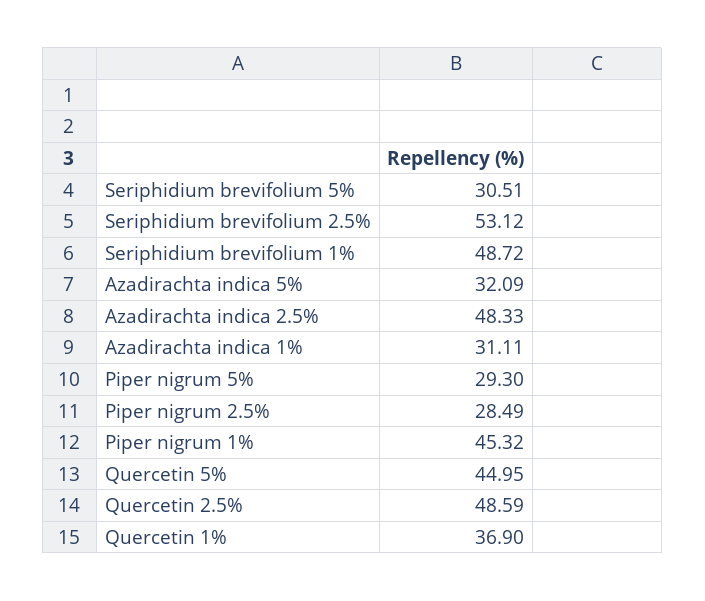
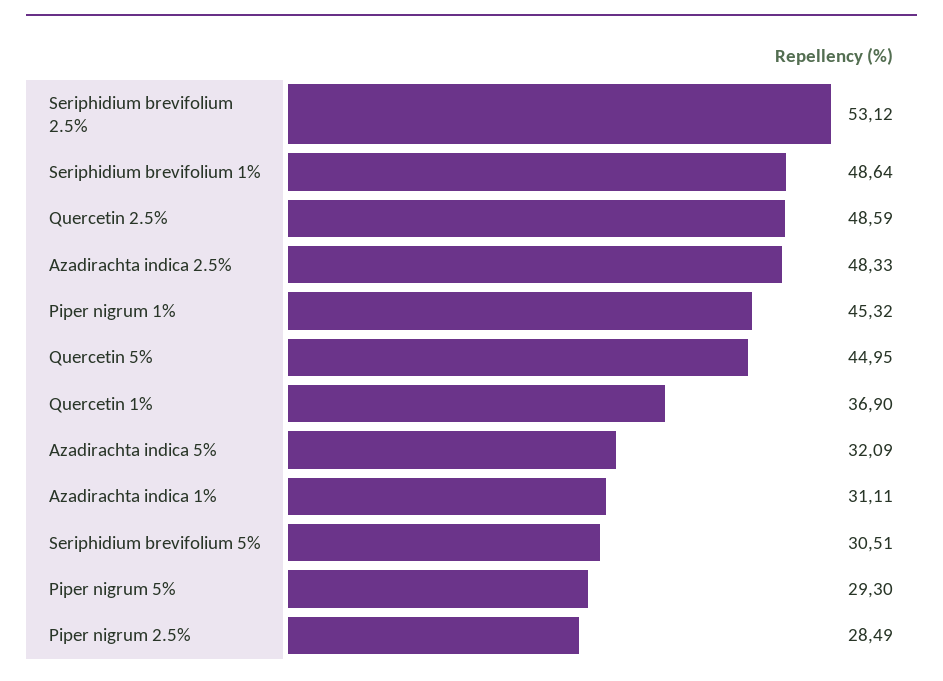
Seriphidium brevifolium 1%: 48.72 -> 48.64

